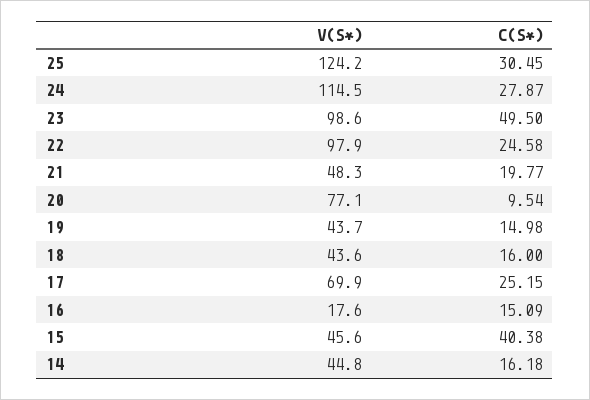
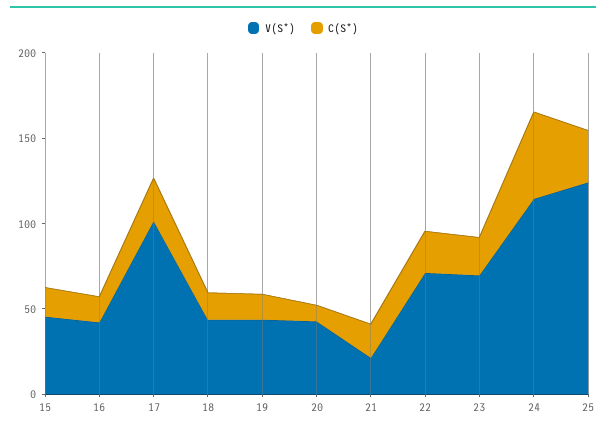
C(S*), 24: 27.87 -> 50
V(S*), 23: 98.6 -> 70
C(S*), 23: 49.5 -> 20
V(S*), 22: 97.9 -> 70
V(S*), 21: 48.3 -> 20
V(S*), 20: 77.1 -> 40
V(S*), 17: 69.9 -> 100
V(S*), 16: 17.6 -> 40
C(S*), 15: 40.38 -> 20
V(S*), 14: 44.8 -> none
C(S*), 14: 16.18 -> none

